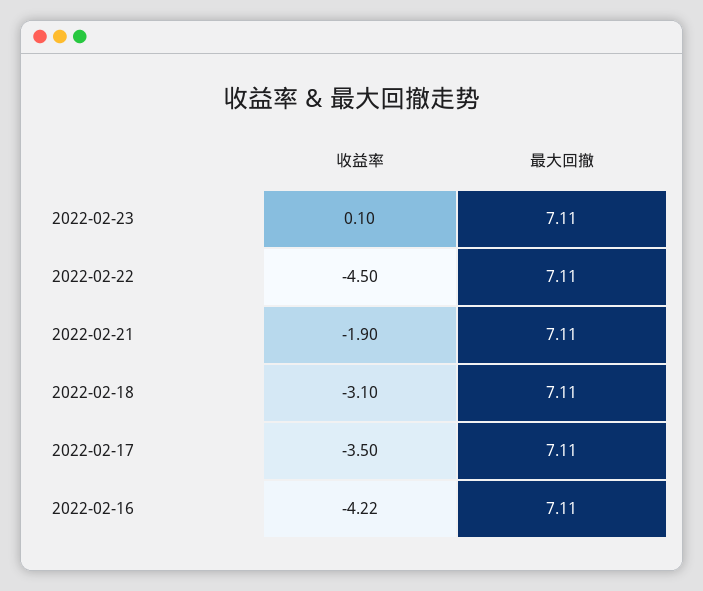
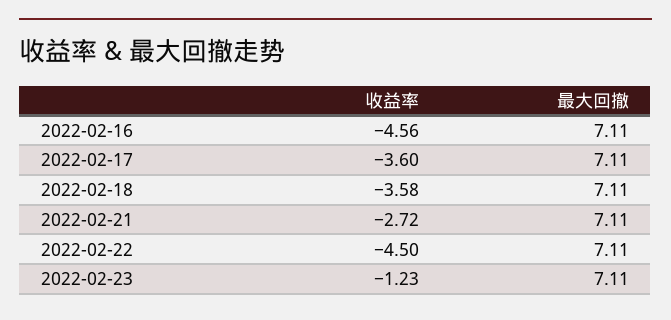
收益率, 2022-02-23: 0.1 -> -1.23
收益率, 2022-02-21: -1.9 -> -2.72
收益率, 2022-02-18: -3.1 -> -3.58
收益率, 2022-02-17: -3.5 -> -3.6
收益率, 2022-02-16: -4.22 -> -4.56

